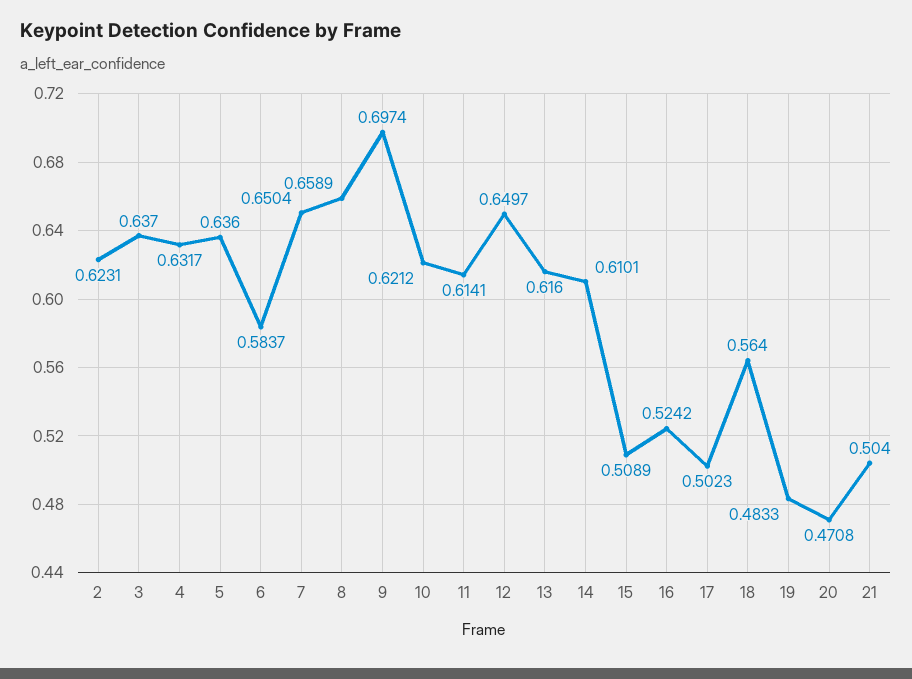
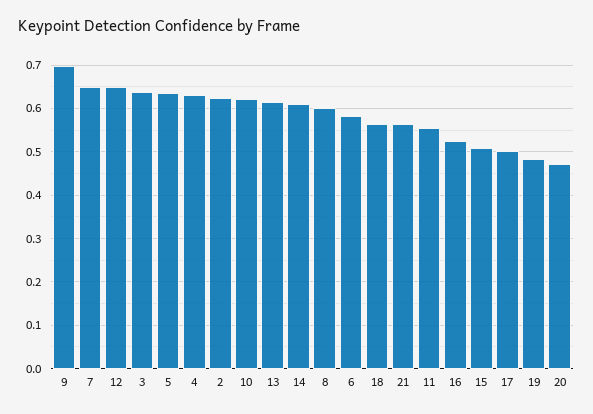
8: 0.6589 -> 0.6
11: 0.6141 -> 0.56
21: 0.504 -> 0.56

